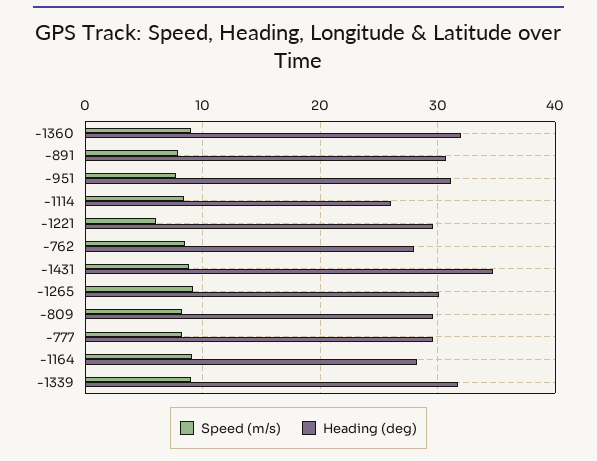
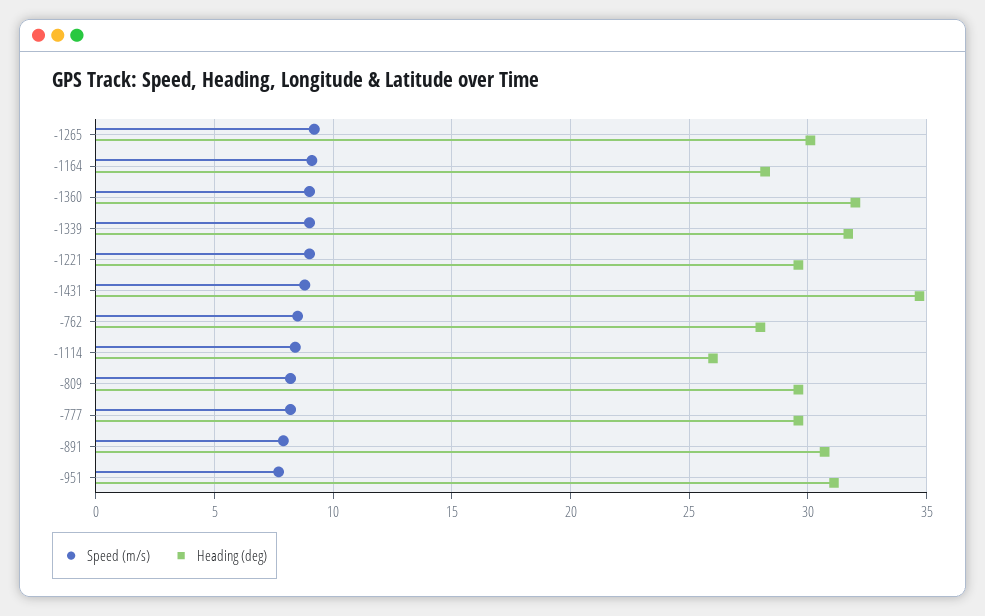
Speed (m/s), -1221: 6 -> 9

